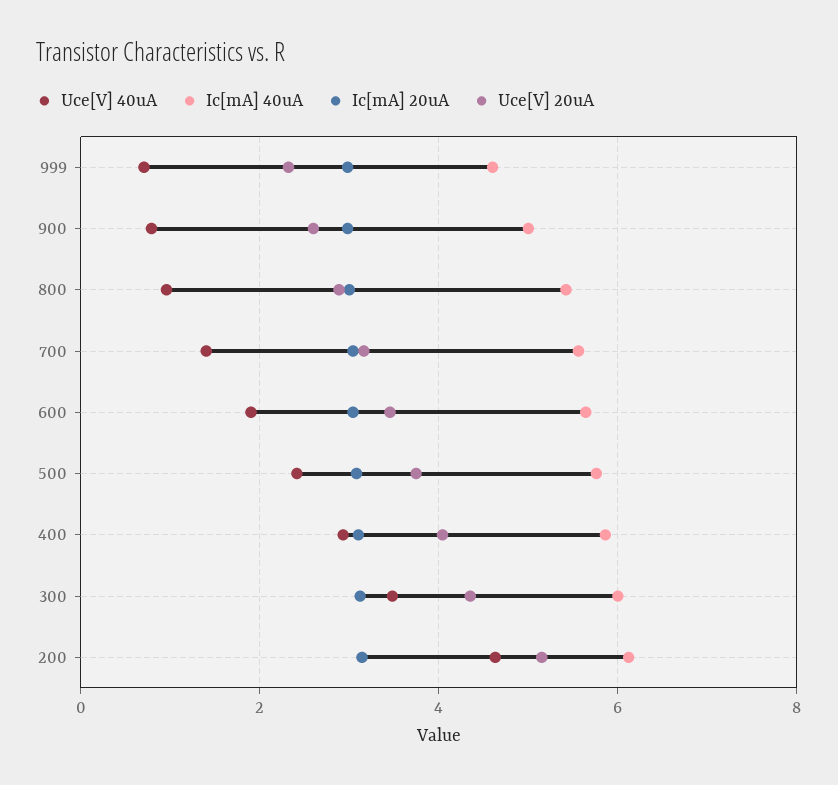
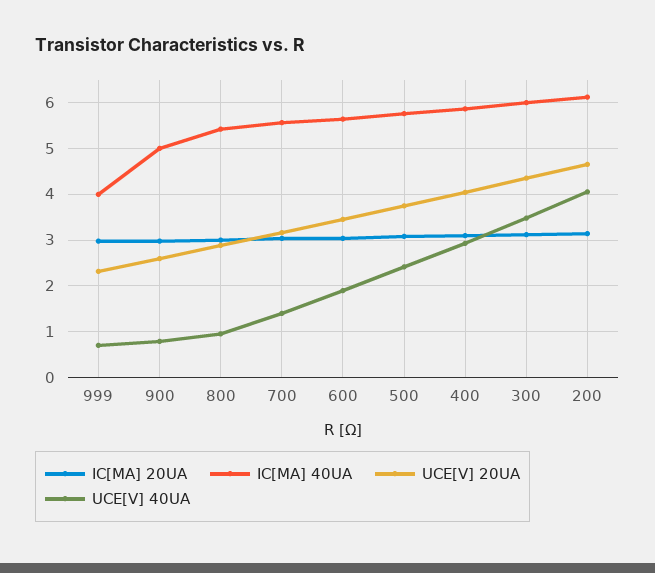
Ic[mA] 40uA, 999: 4.6 -> 4
Uce[V] 40uA, 200: 4.6 -> 4
Uce[V] 20uA, 200: 5.2 -> 4.6

